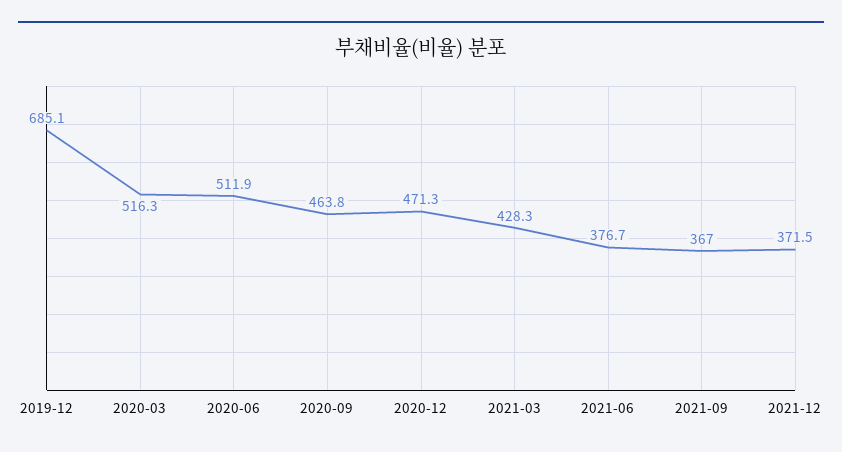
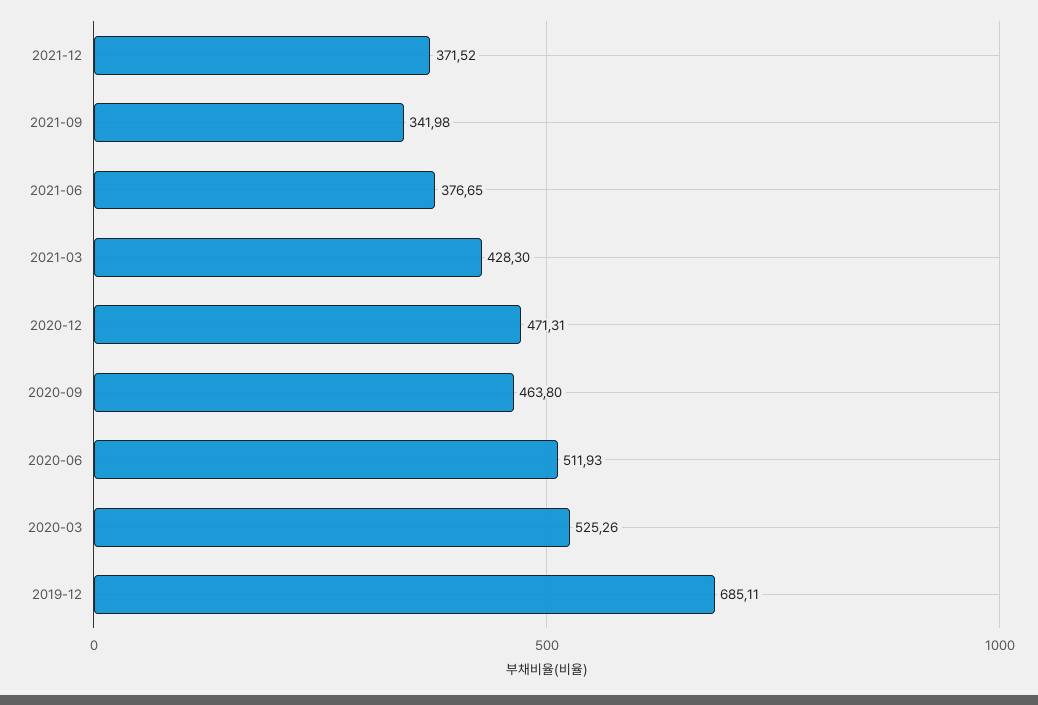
2020-03: 516.3 -> 525.26
2021-09: 367 -> 341.98

